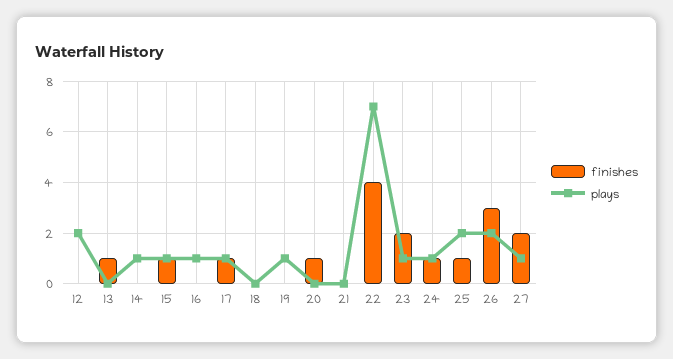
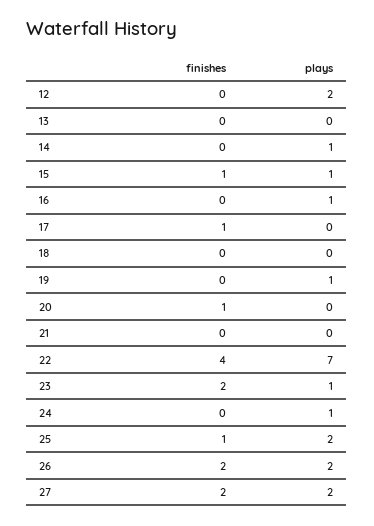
finishes, 13: 1 -> 0
plays, 17: 1 -> 0
finishes, 24: 1 -> 0
finishes, 26: 3 -> 2
plays, 27: 1 -> 2

